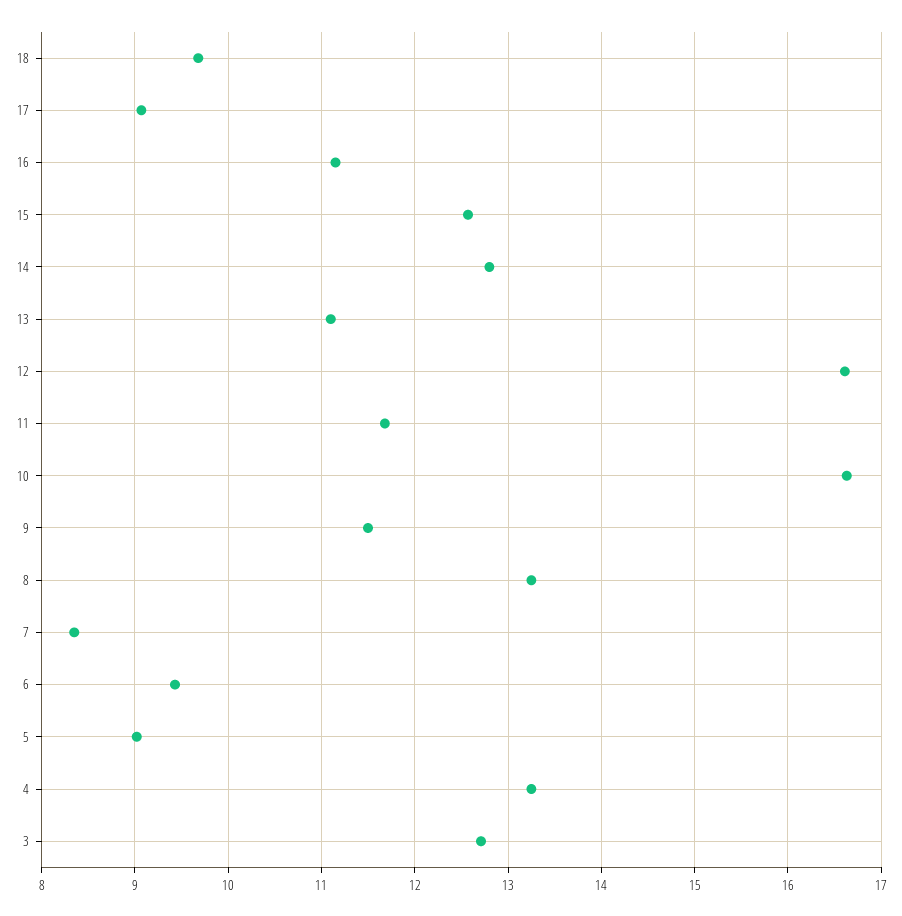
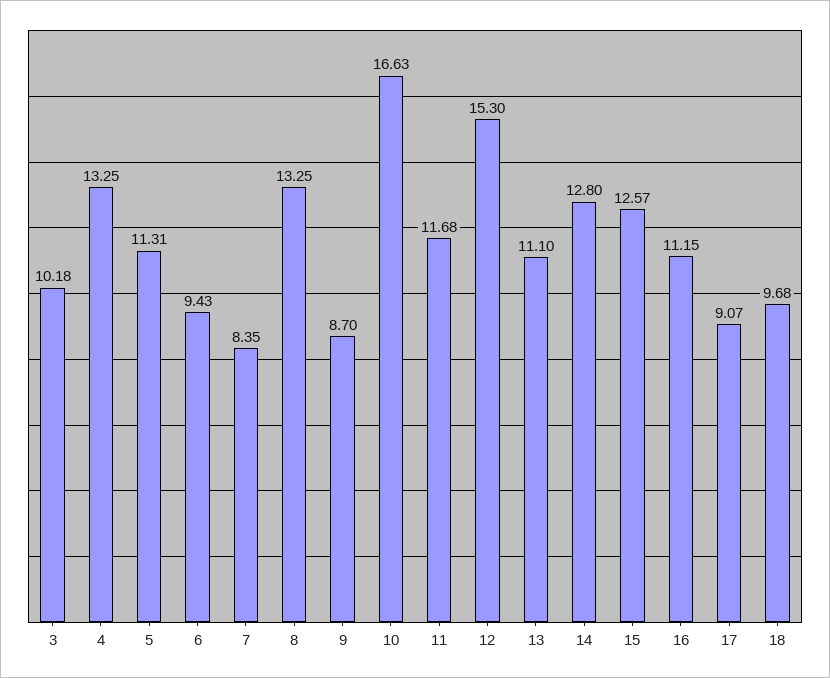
12: 16.6 -> 15.3
9: 11.5 -> 8.7
5: 9 -> 11.31
3: 12.7 -> 10.18

